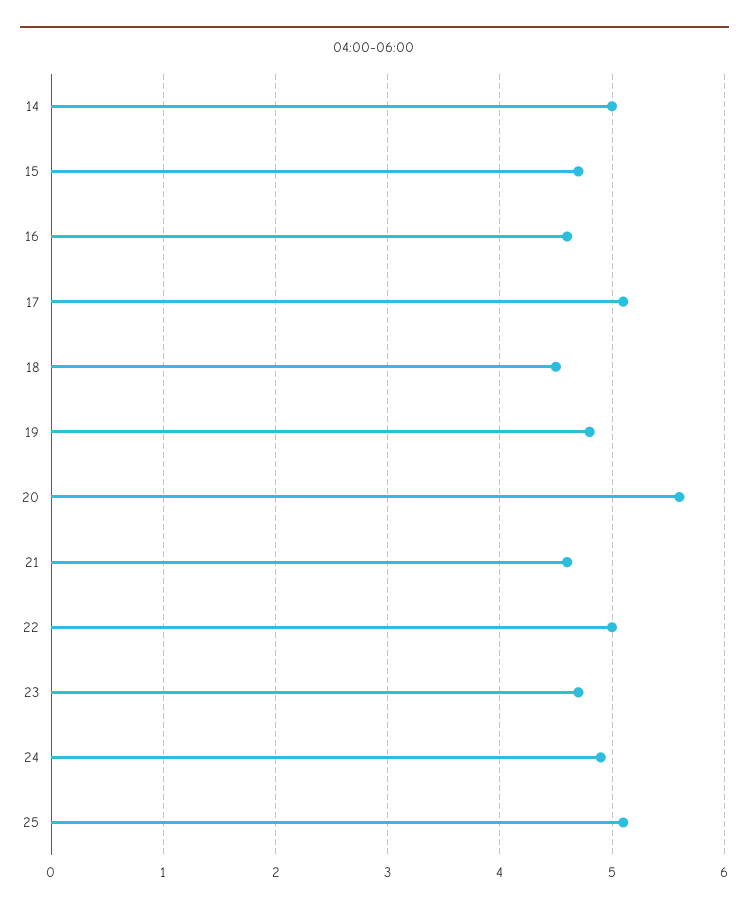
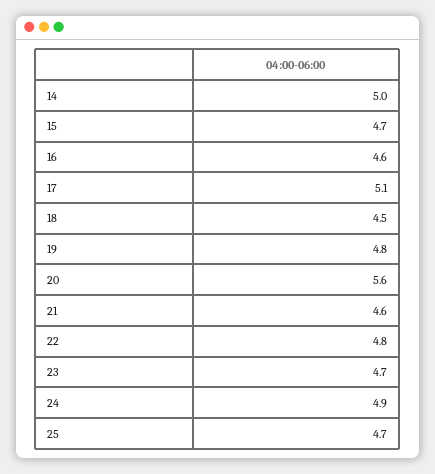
22: 5 -> 4.8
25: 5.1 -> 4.7

